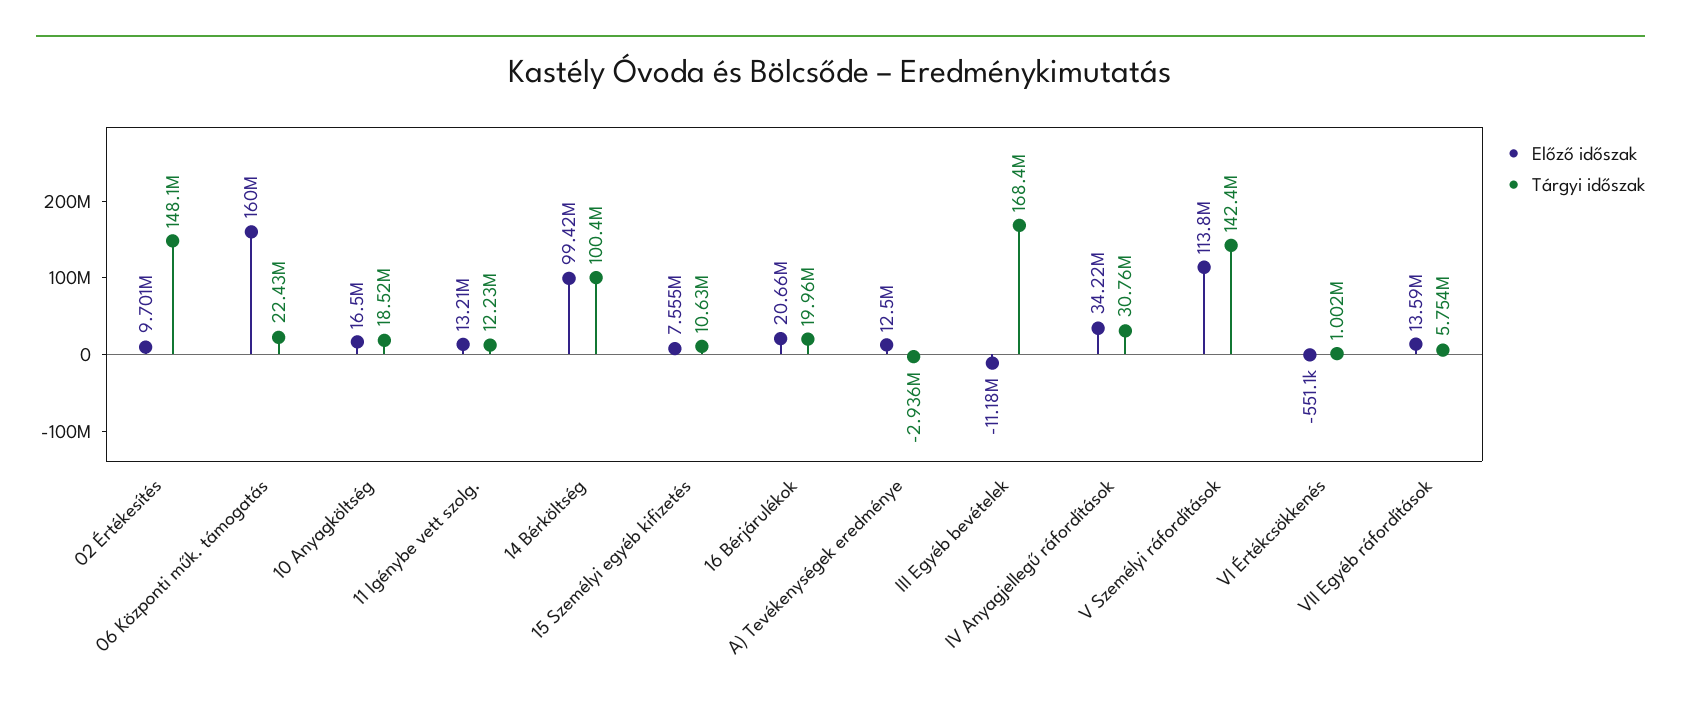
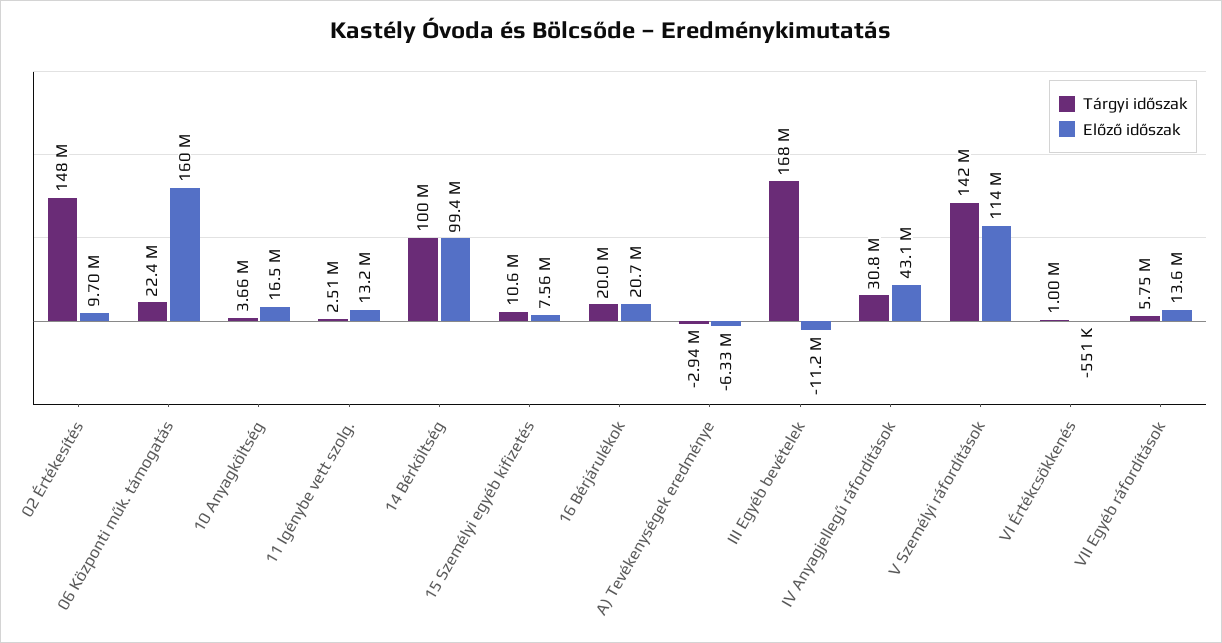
Tárgyi időszak, 10 Anyagköltség: 18520000 -> 3660000
Tárgyi időszak, 11 Igénybe vett szolg.: 12230000 -> 2510000
Előző időszak, A) Tevékenységek eredménye: 12500000 -> -6330000
Előző időszak, IV Anyagjellegű ráfordítások: 34220000 -> 43100000

